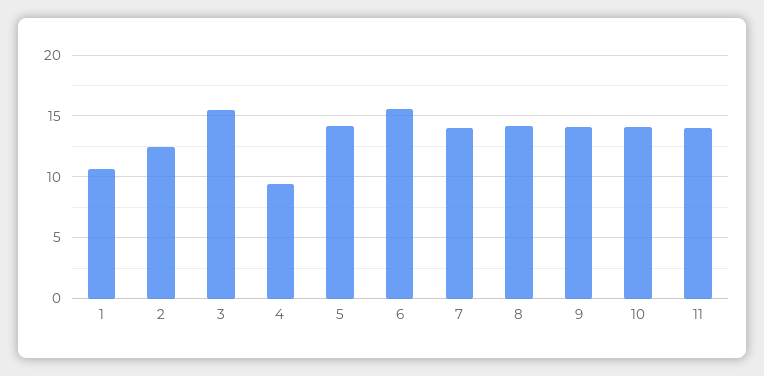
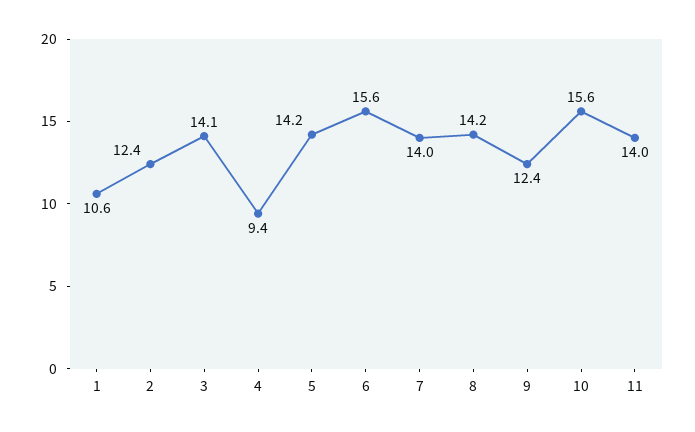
3: 15.5 -> 14.1
9: 14 -> 12.4
10: 14 -> 15.6

